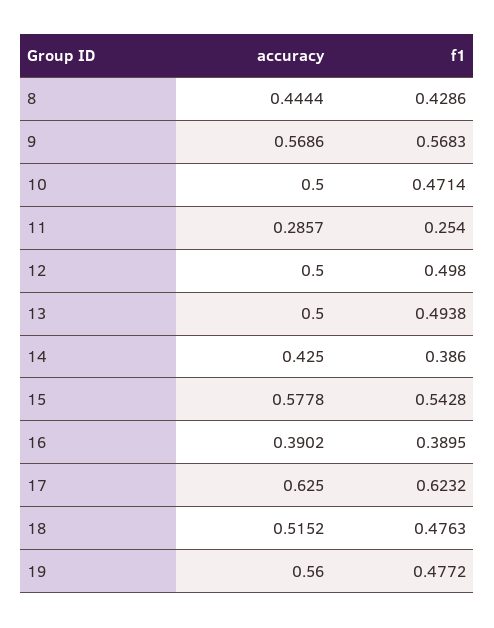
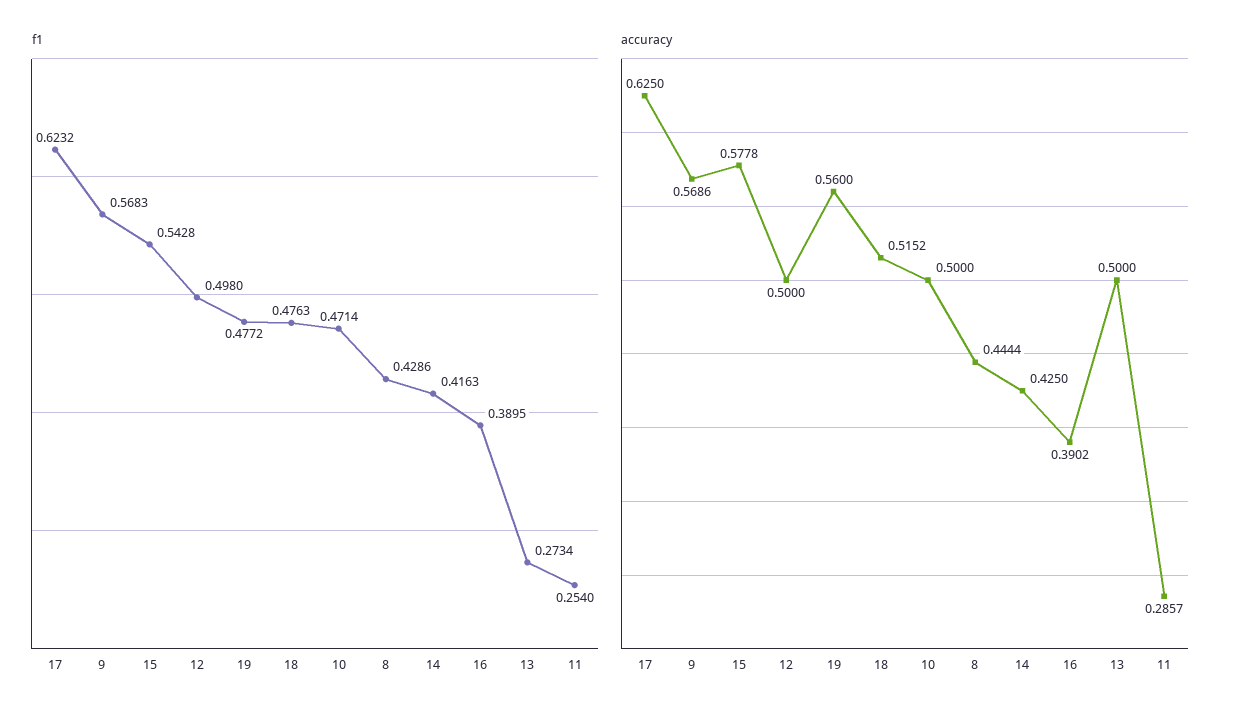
f1, 13: 0.4938 -> 0.2734
f1, 14: 0.386 -> 0.4163

